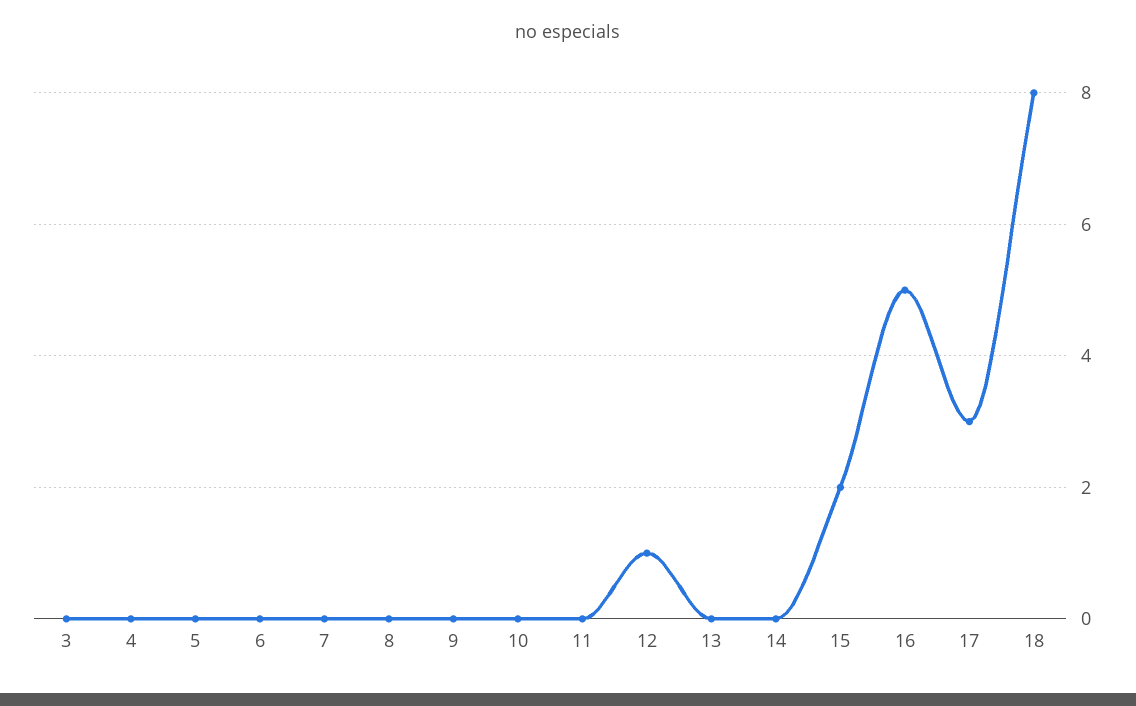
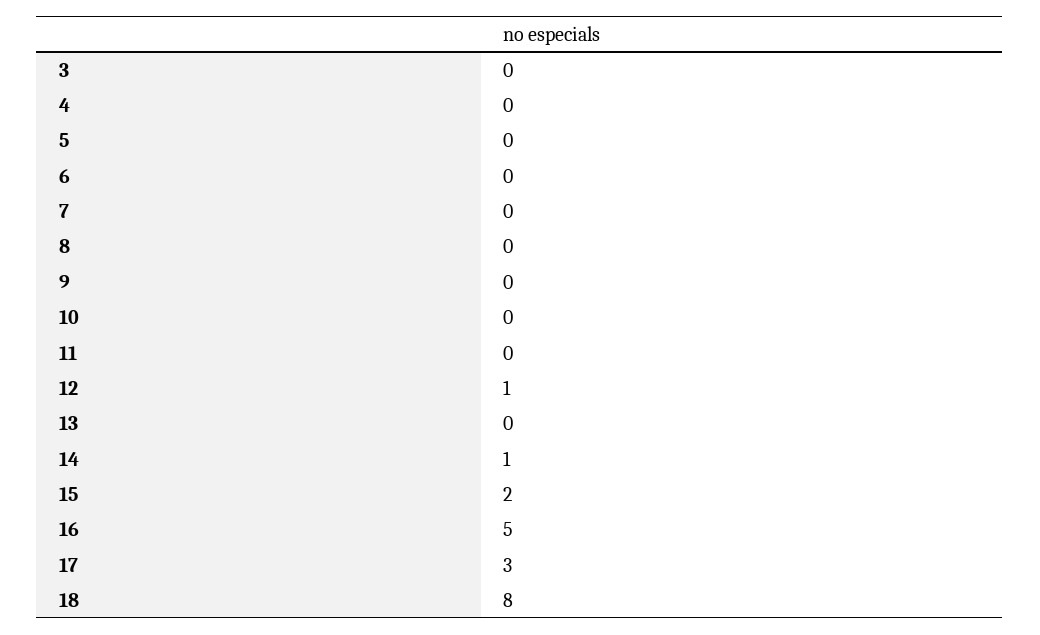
14: 0 -> 1

